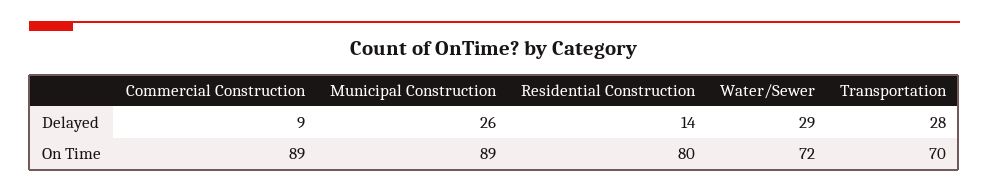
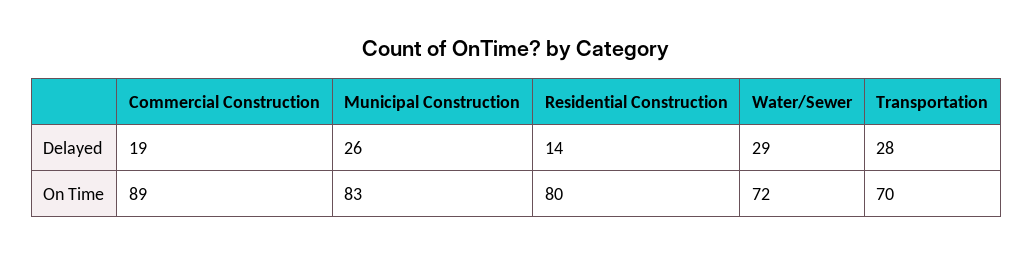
Commercial Construction, Delayed: 9 -> 19
Municipal Construction, On Time: 89 -> 83

